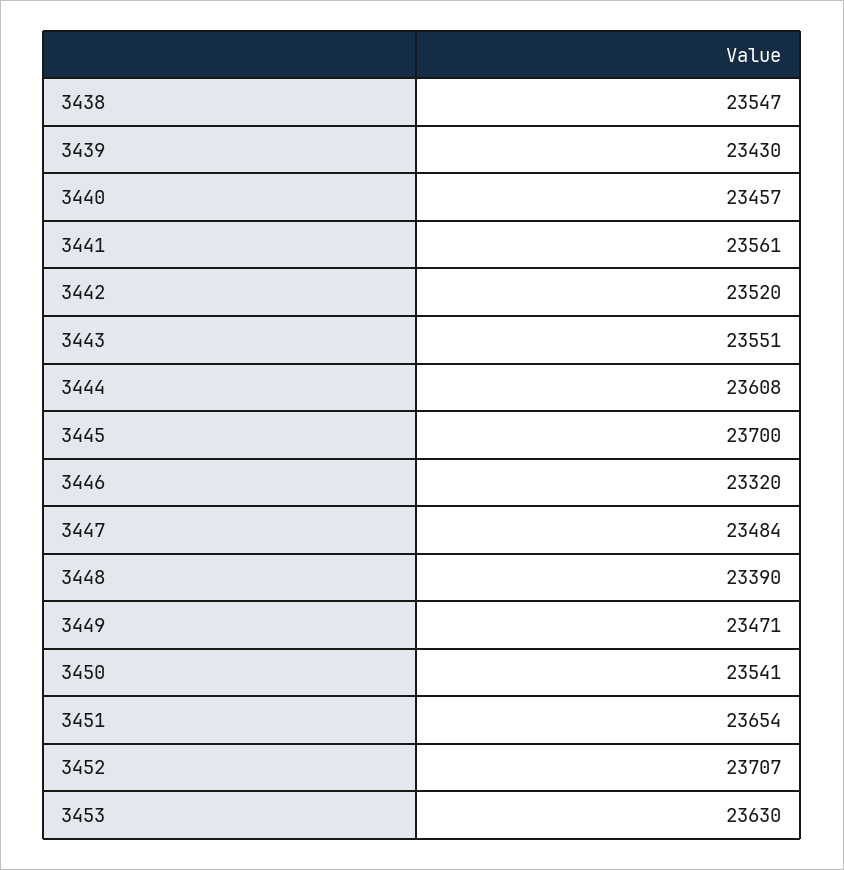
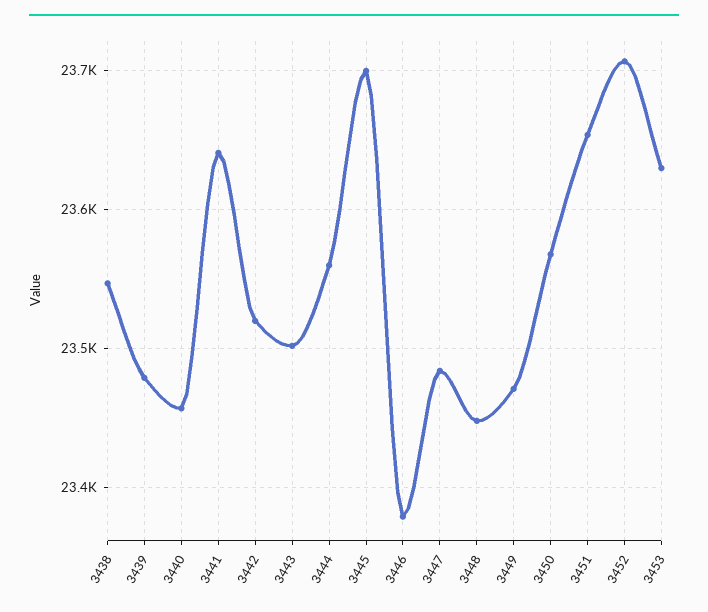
3439: 23430 -> 23480
3441: 23561 -> 23640
3443: 23551 -> 23500
3444: 23608 -> 23560
3446: 23320 -> 23380
3448: 23390 -> 23450
3450: 23541 -> 23570

